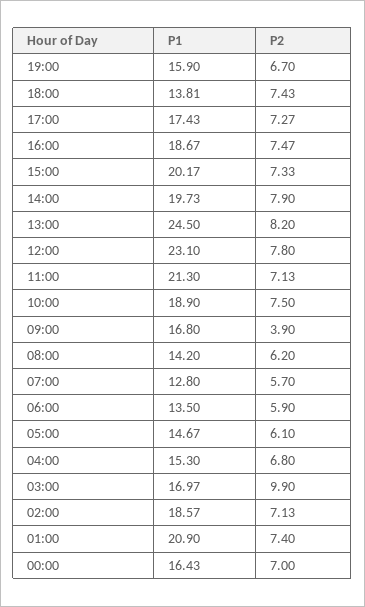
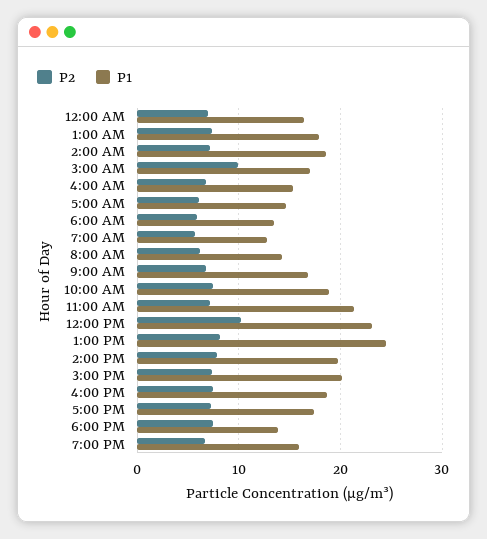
P2, 12:00: 7.8 -> 10
P2, 09:00: 3.9 -> 7
P1, 01:00: 20.9 -> 18

